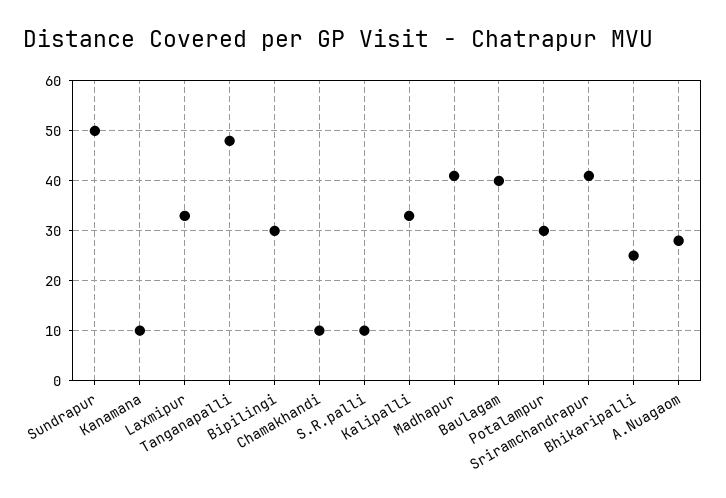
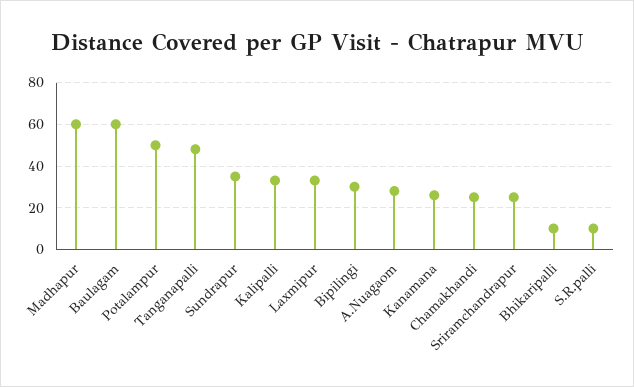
Sundrapur: 50 -> 35
Kanamana: 10 -> 25
Chamakhandi: 10 -> 25
Madhapur: 40 -> 60
Baulagam: 40 -> 60
Potalampur: 30 -> 50
Sriramchandrapur: 40 -> 25
Bhikaripalli: 25 -> 10

